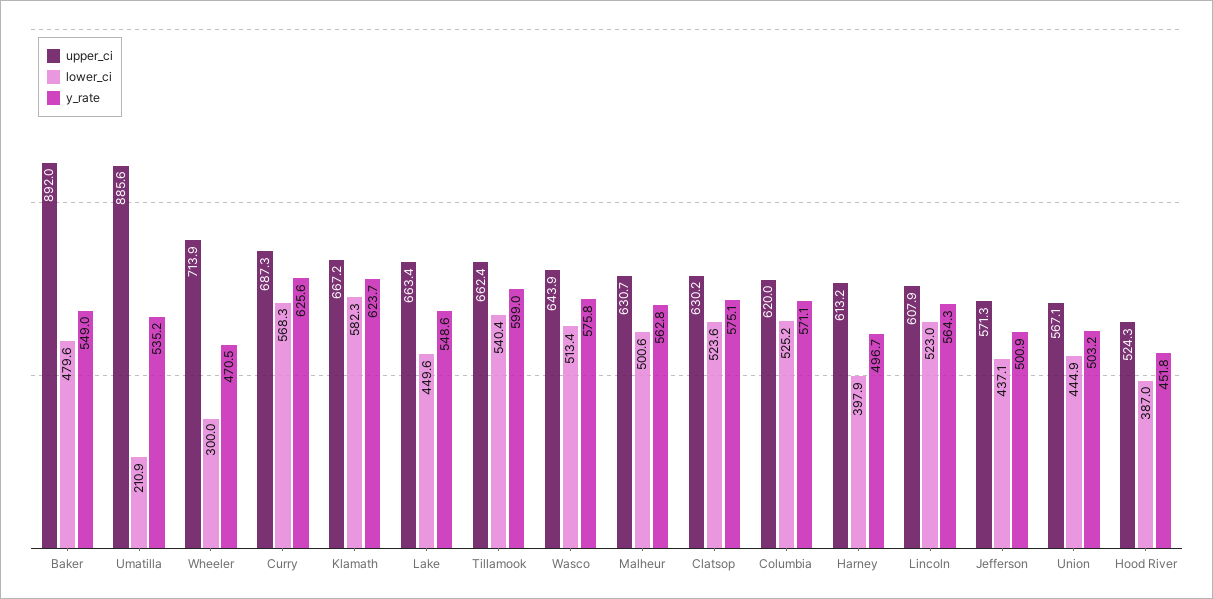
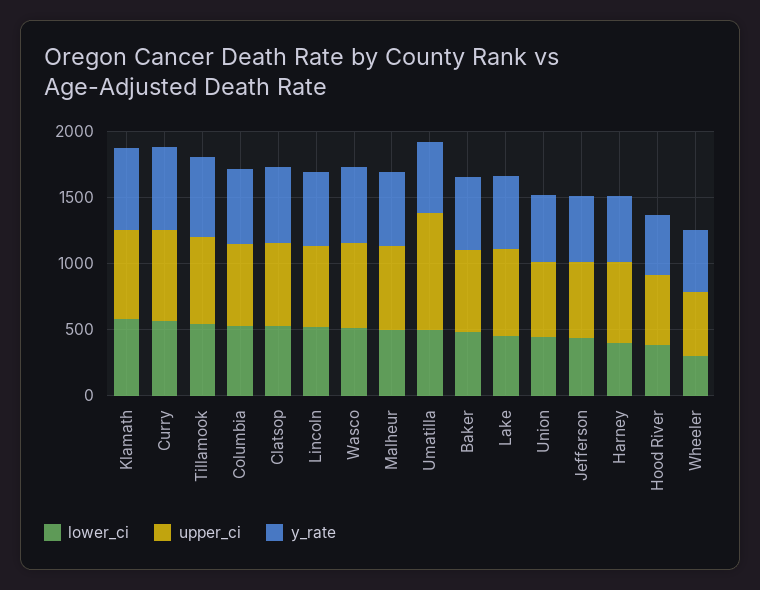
upper_ci, Baker: 892 -> 600
lower_ci, Umatilla: 210.9 -> 500
upper_ci, Wheeler: 713.9 -> 500

